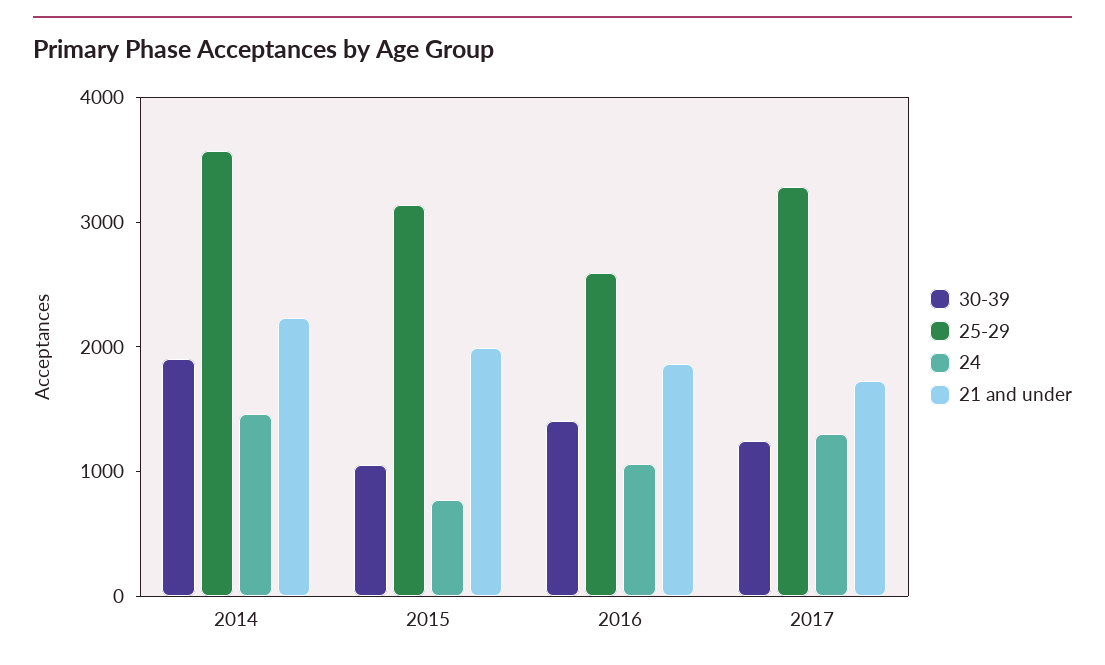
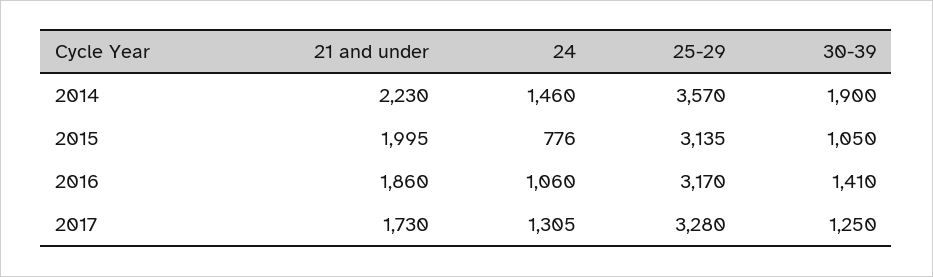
25-29, 2016: 2600 -> 3170

